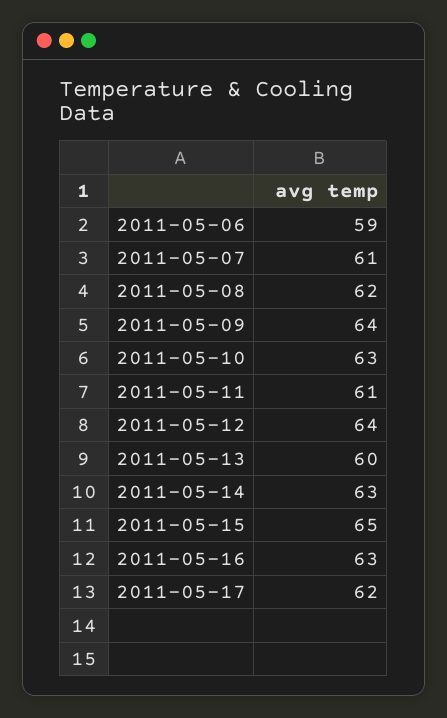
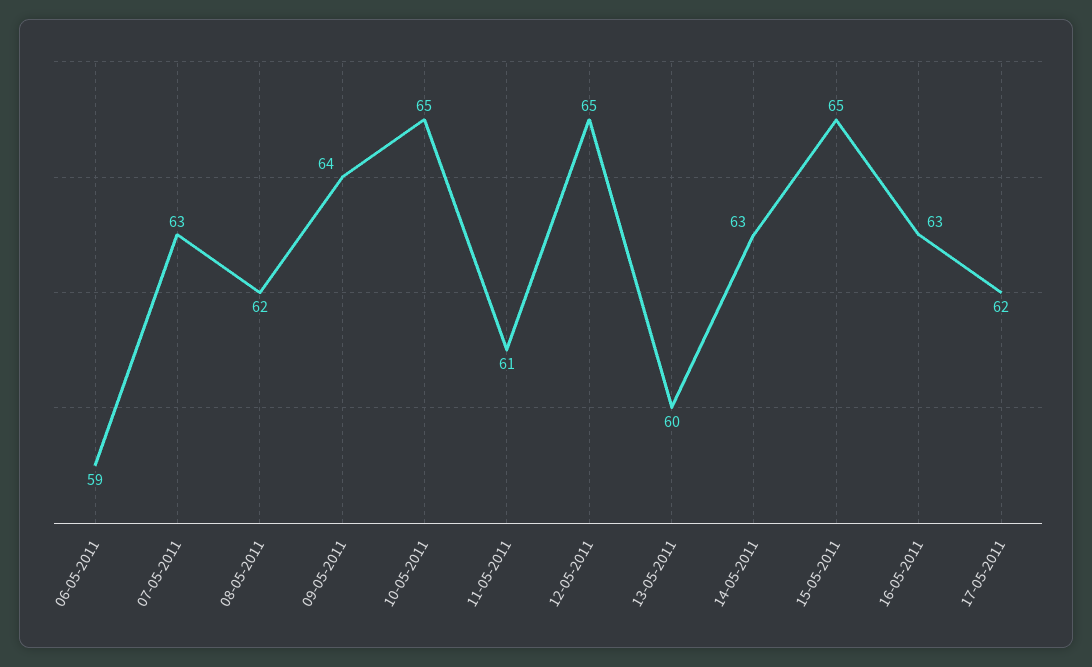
2011-05-07: 61 -> 63
2011-05-10: 63 -> 65
2011-05-12: 64 -> 65

